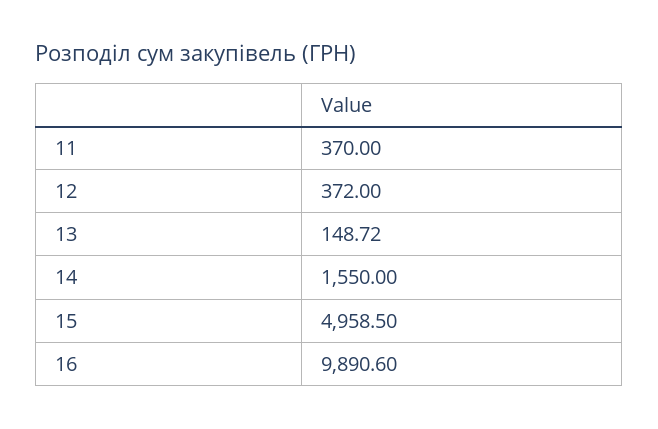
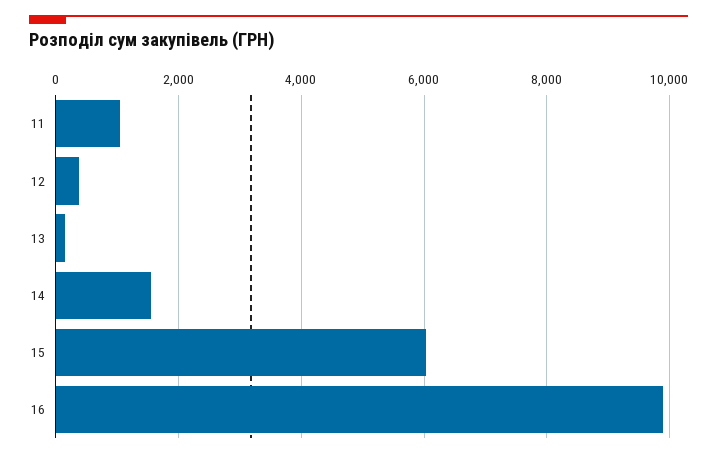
11: 370 -> 1000
15: 4958.5 -> 6000

